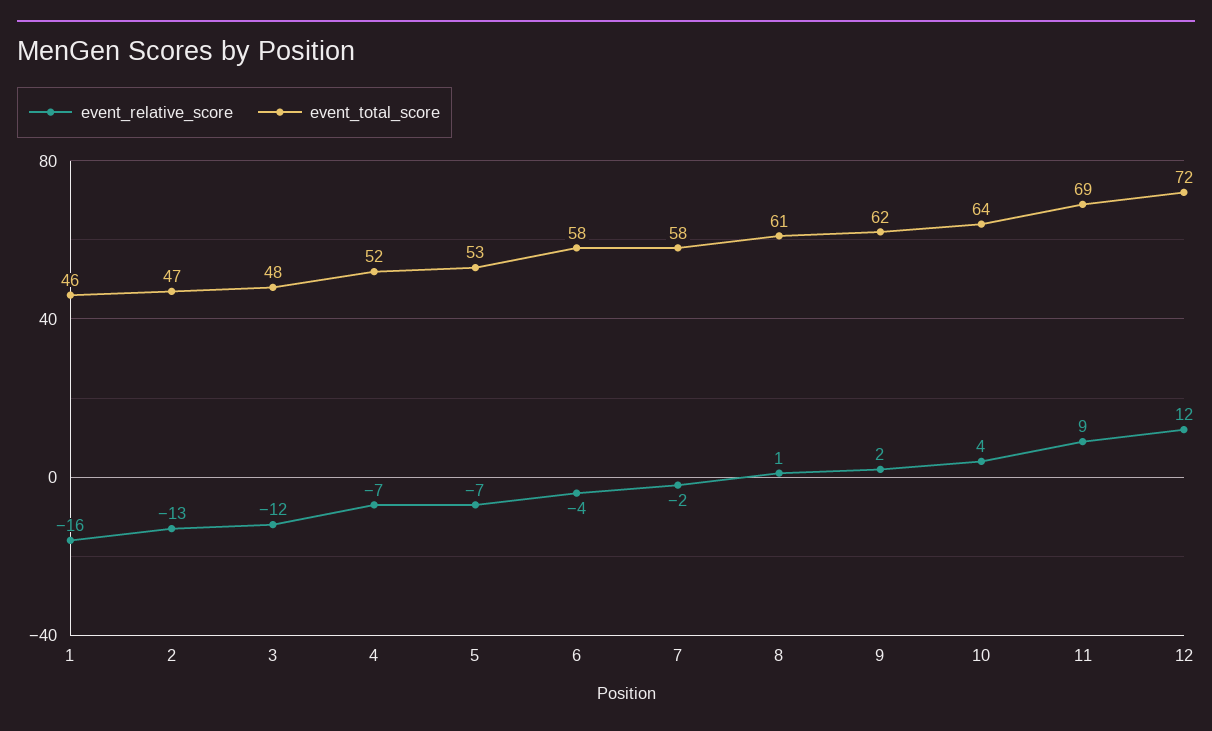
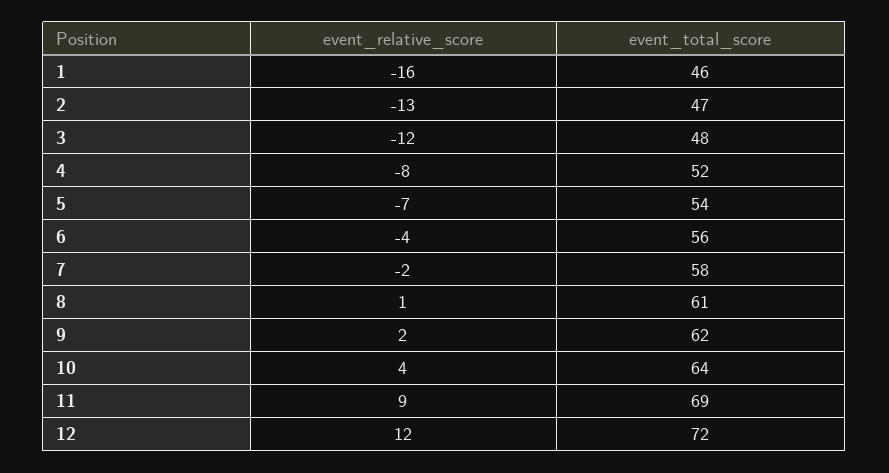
event_relative_score, 4: -7 -> -8
event_total_score, 5: 53 -> 54
event_total_score, 6: 58 -> 56

